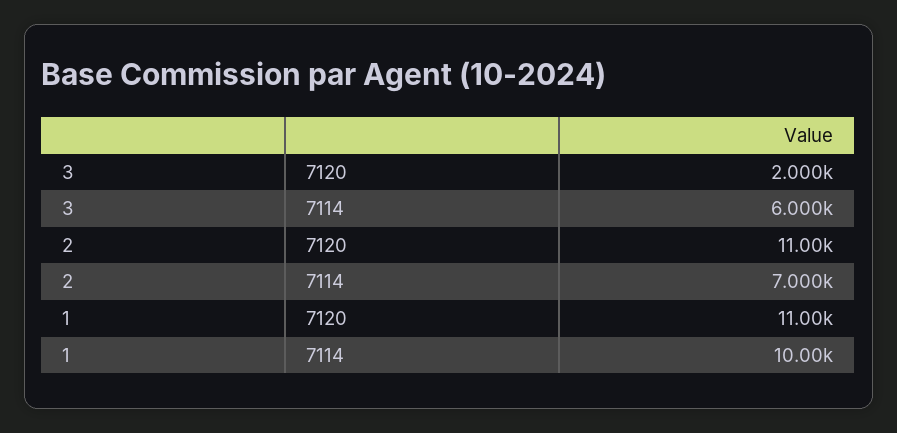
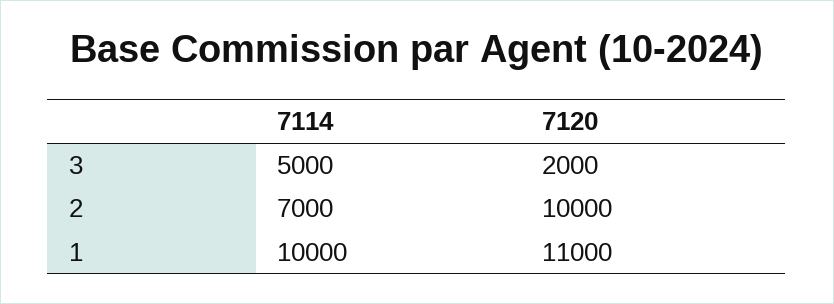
3, 7114: 6000 -> 5000
2, 7120: 11000 -> 10000

